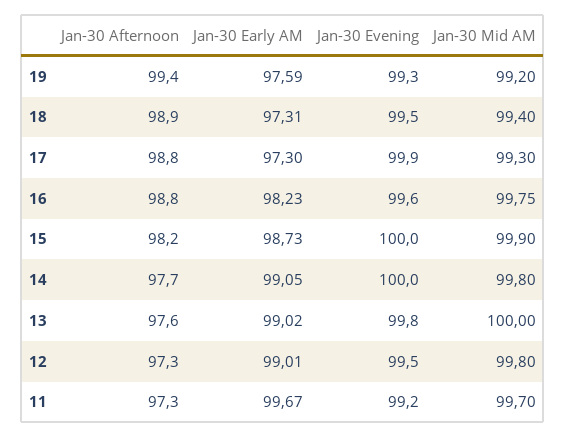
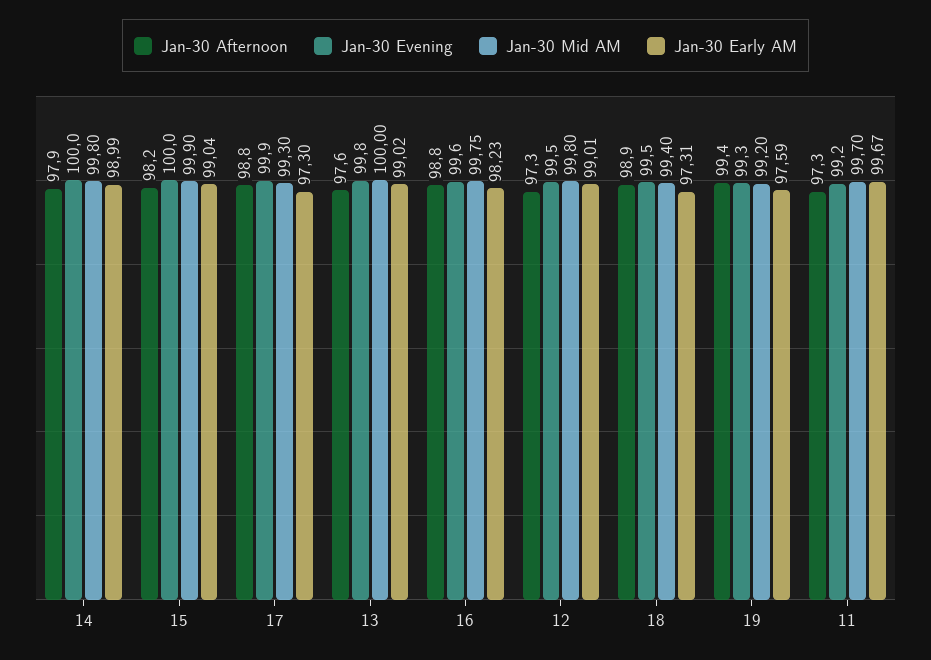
Jan-30 Early AM, 15: 98.73 -> 99.04
Jan-30 Afternoon, 14: 97.7 -> 97.9
Jan-30 Early AM, 14: 99.05 -> 98.99

